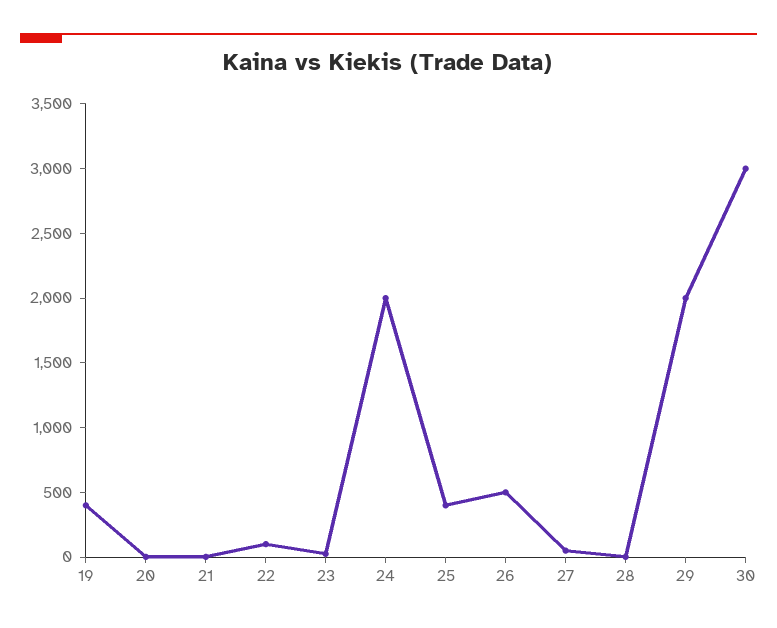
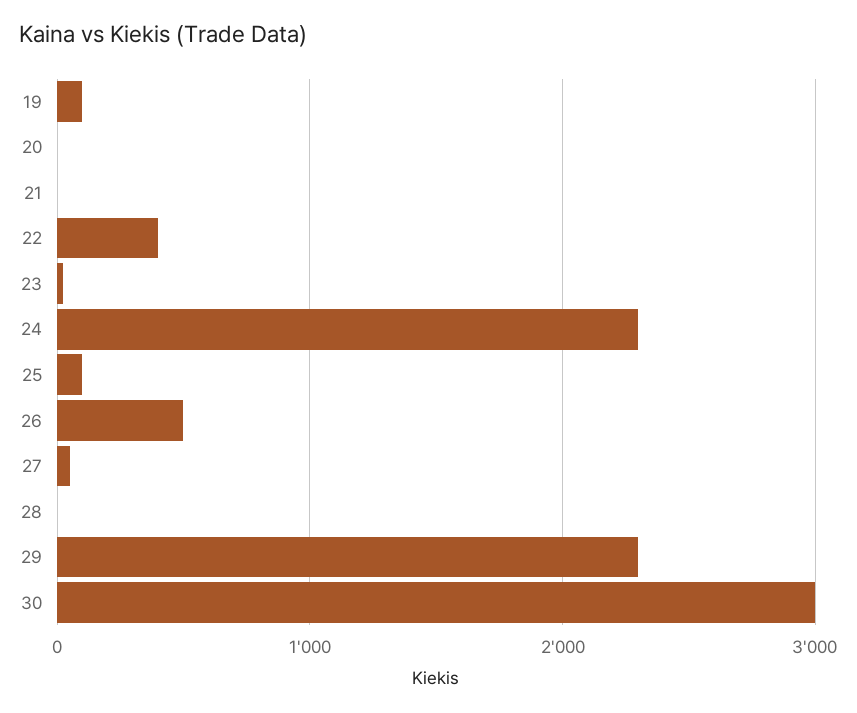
19: 400 -> 100
22: 100 -> 400
24: 2000 -> 2300
25: 400 -> 100
29: 2000 -> 2300

